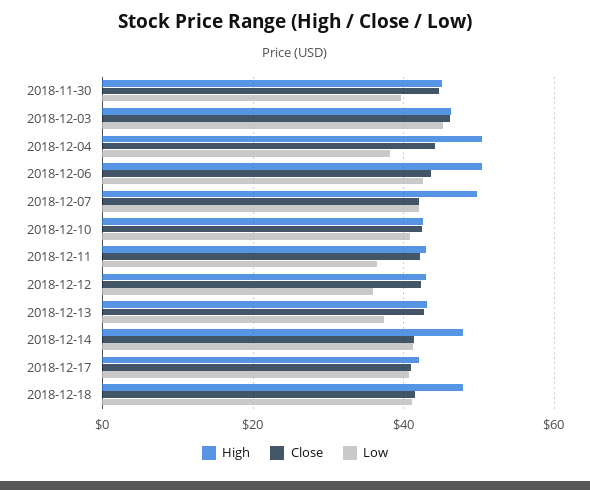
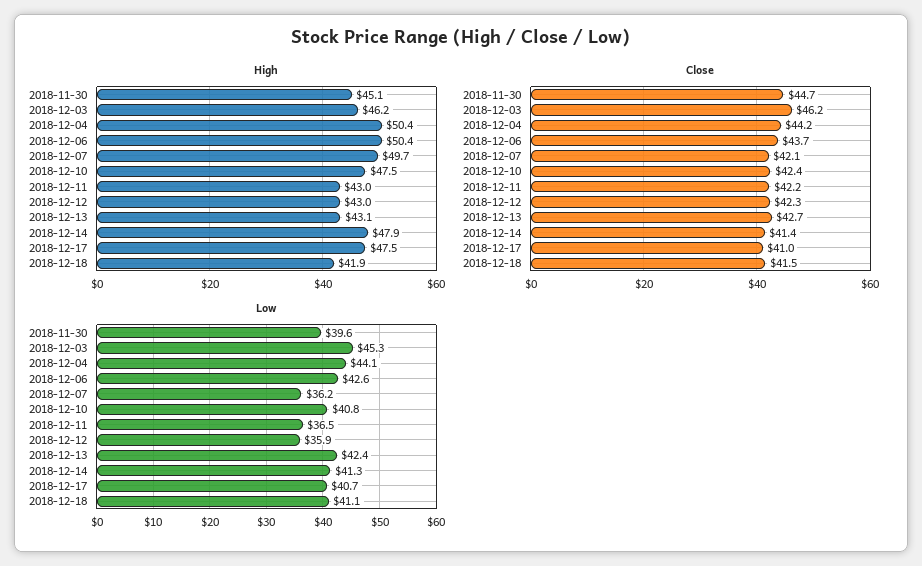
Low, 2018-12-04: 38 -> 44.1
Low, 2018-12-07: 42 -> 36.2
High, 2018-12-10: 42 -> 47.5
Low, 2018-12-13: 38 -> 42.4
High, 2018-12-17: 42 -> 47.5
High, 2018-12-18: 48 -> 41.9

